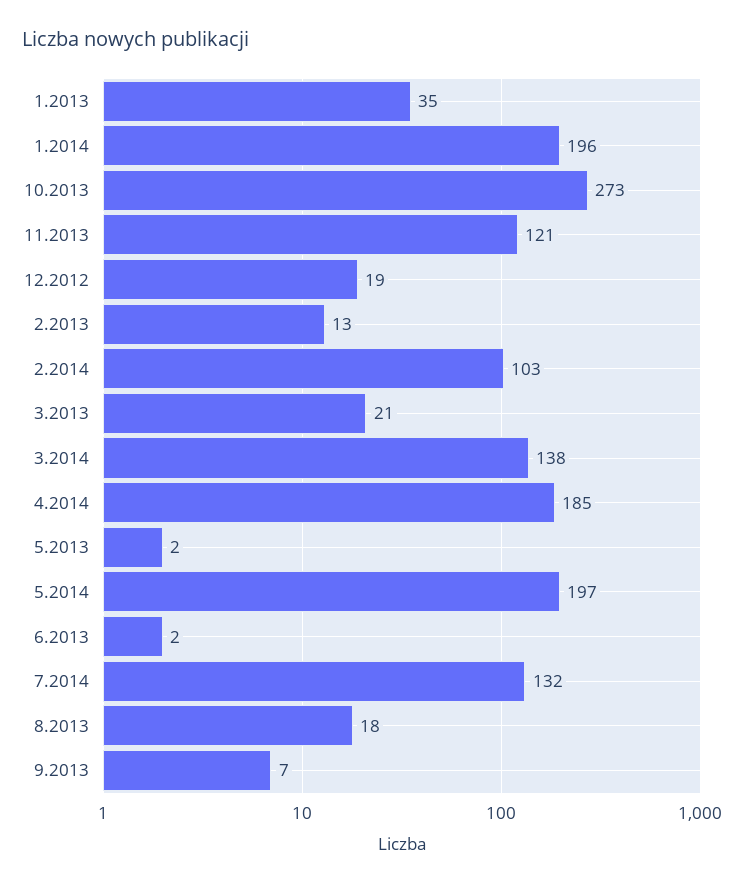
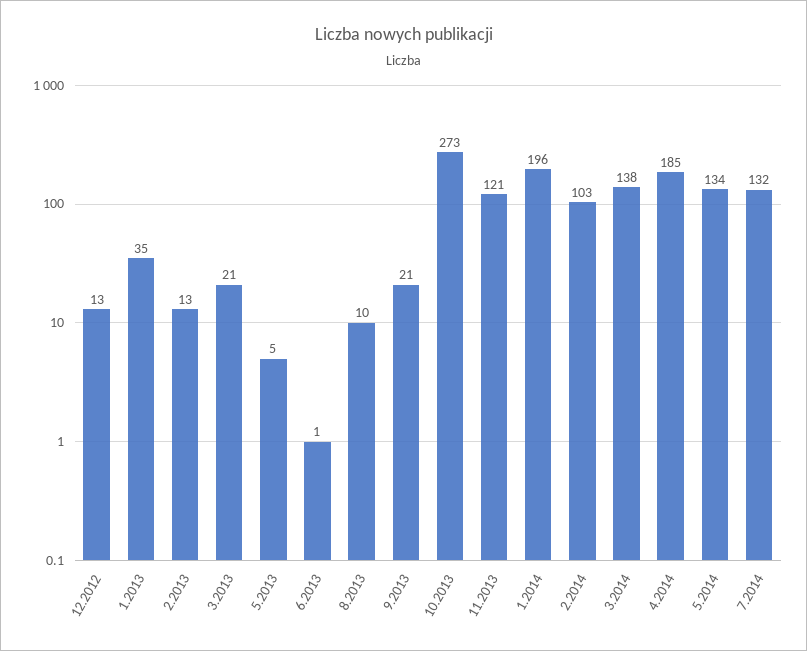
12.2012: 19 -> 13
5.2013: 2 -> 5
5.2014: 197 -> 134
6.2013: 2 -> 1
8.2013: 18 -> 10
9.2013: 7 -> 21

